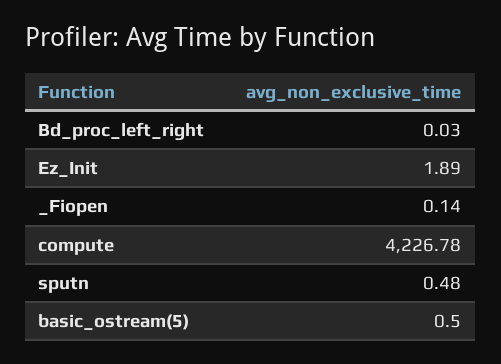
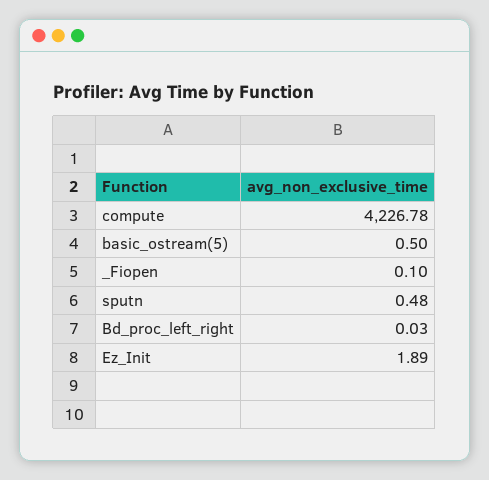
_Fiopen: 0.14 -> 0.1

